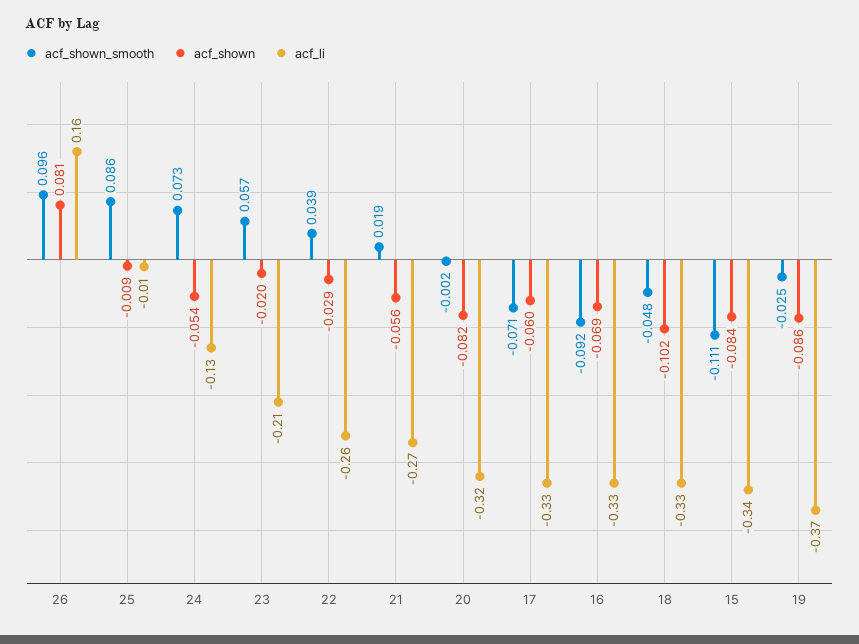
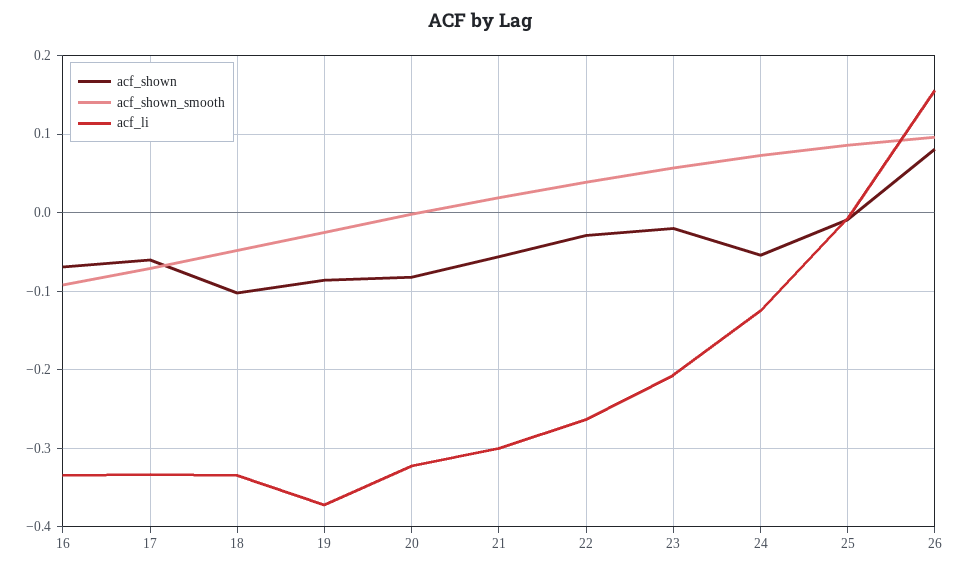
acf_li, 21: -0.27 -> -0.3
acf_shown_smooth, 15: -0.111 -> none
acf_shown, 15: -0.084 -> none
acf_li, 15: -0.34 -> none

